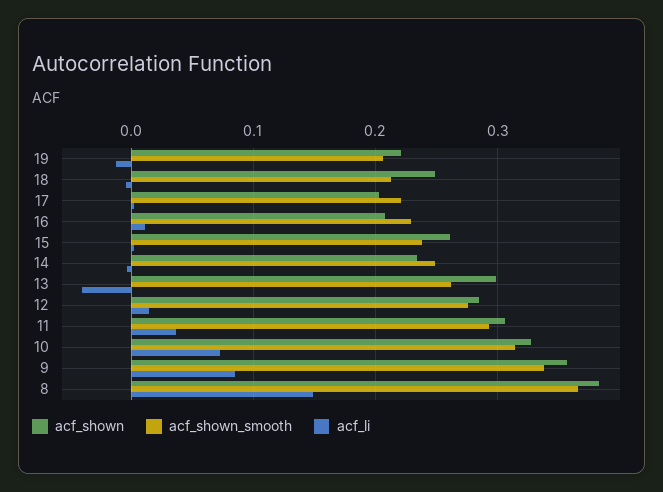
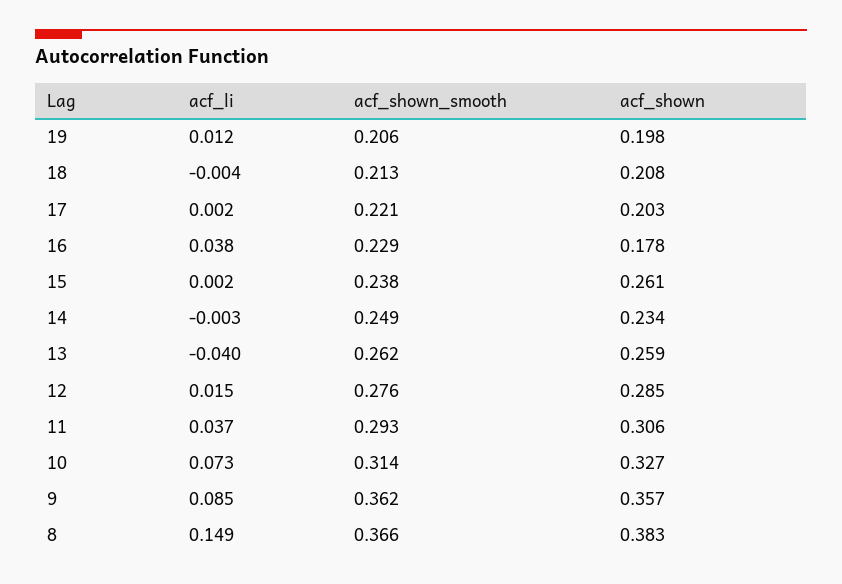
acf_shown, 19: 0.22 -> 0.198
acf_li, 19: -0.01 -> 0.012
acf_shown, 18: 0.25 -> 0.208
acf_shown, 16: 0.21 -> 0.178
acf_li, 16: 0.01 -> 0.038
acf_shown, 13: 0.3 -> 0.259
acf_shown_smooth, 9: 0.34 -> 0.362

